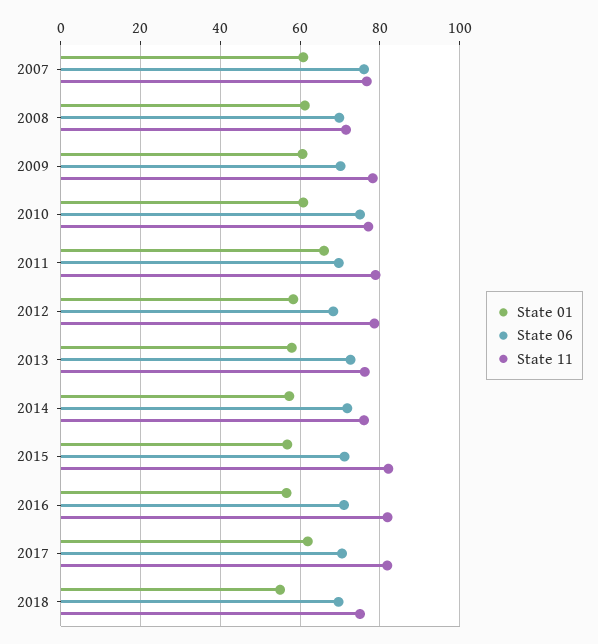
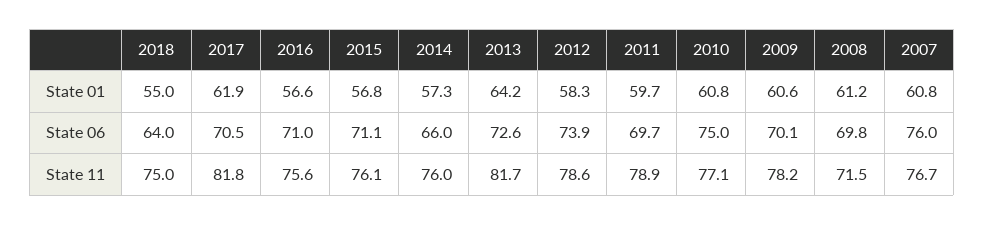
State 01, 2011: 66 -> 59.7
State 06, 2012: 68 -> 73.9
State 01, 2013: 58 -> 64.2
State 11, 2013: 76 -> 81.7
State 06, 2014: 72 -> 66
State 11, 2015: 82 -> 76.1
State 11, 2016: 82 -> 75.6
State 06, 2018: 70 -> 64

